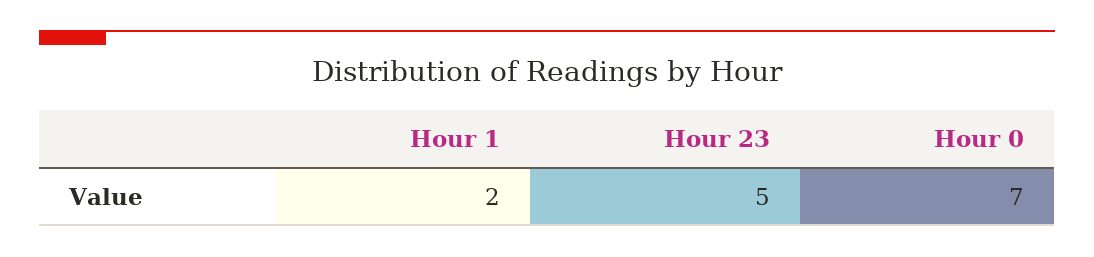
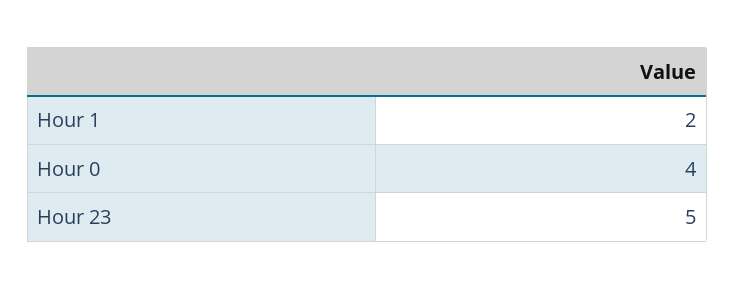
Hour 0: 7 -> 4

